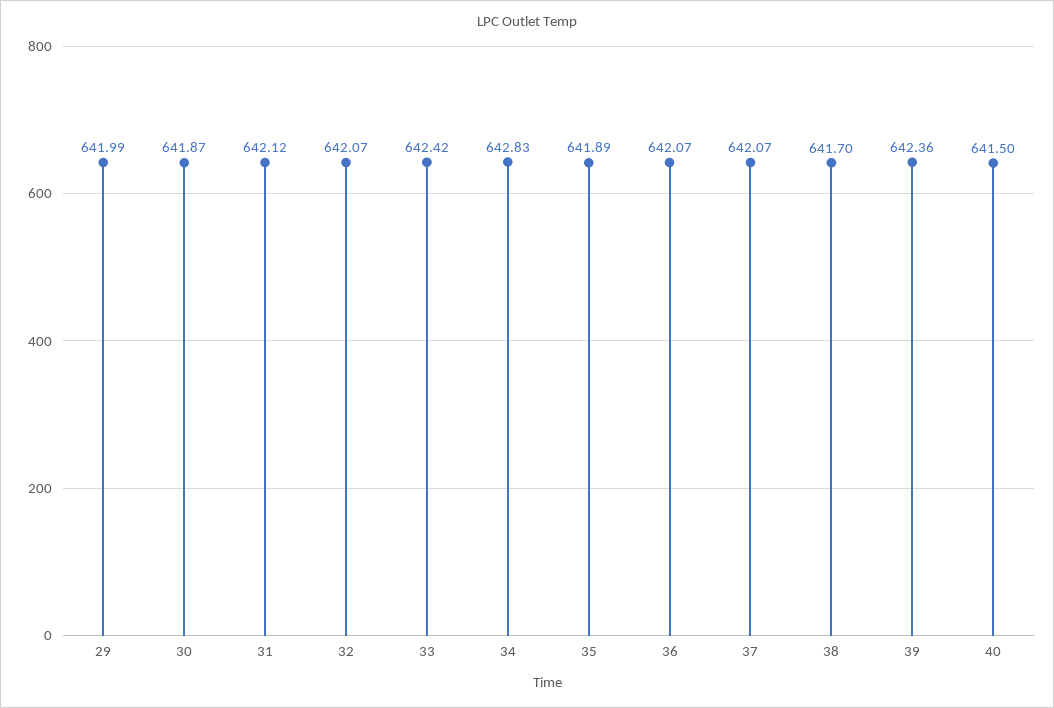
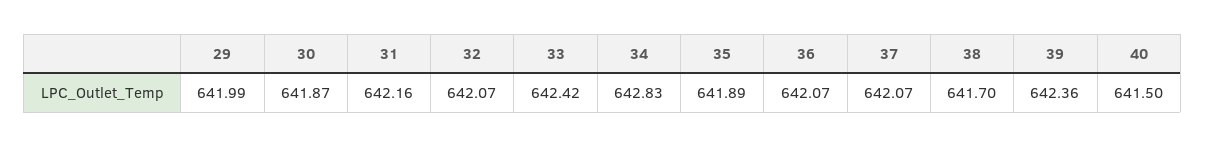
31: 642.12 -> 642.16

